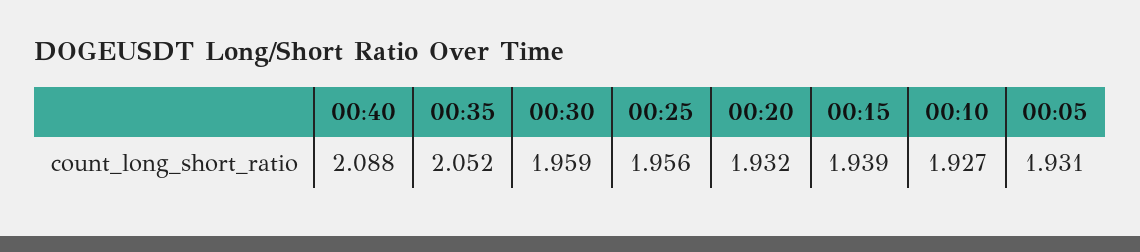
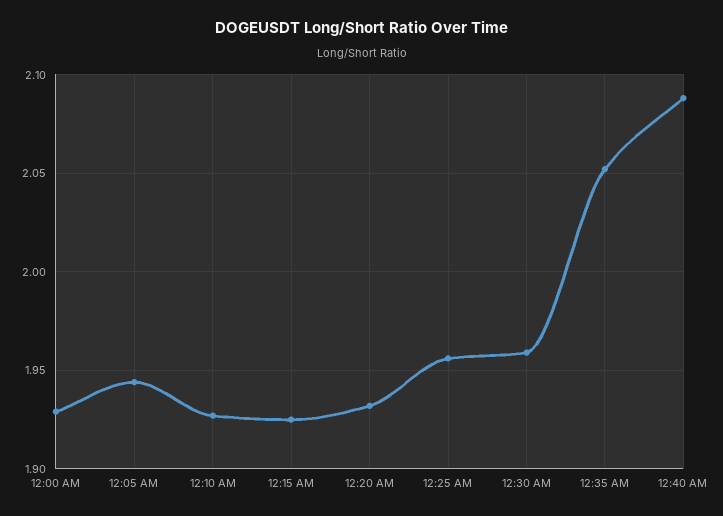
00:15: 1.939 -> 1.925
00:05: 1.931 -> 1.945
12:00 AM: none -> 1.93

